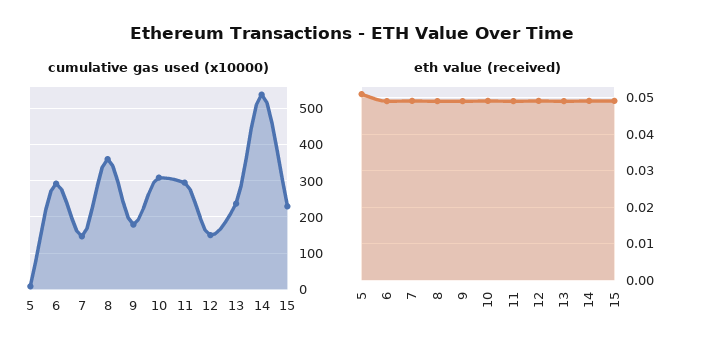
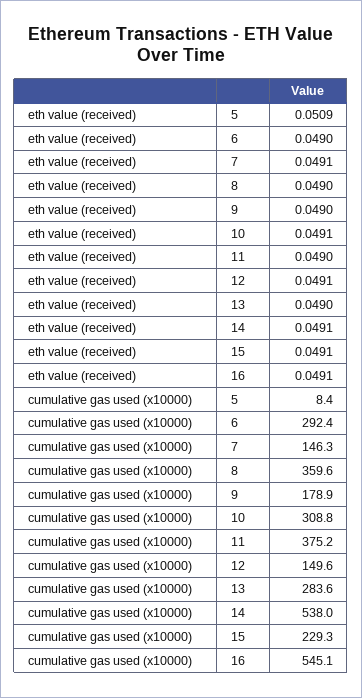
cumulative gas used (x10000), 11: 300 -> 375.2
cumulative gas used (x10000), 13: 240 -> 283.6
eth value (received), 16: none -> 0.0491
cumulative gas used (x10000), 16: none -> 545.1

